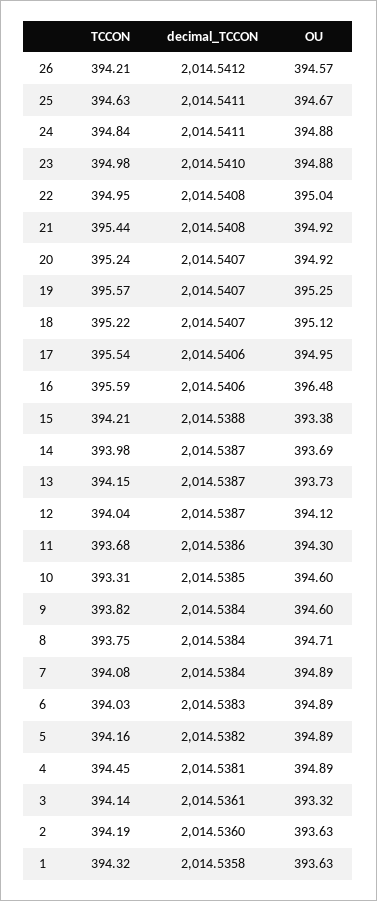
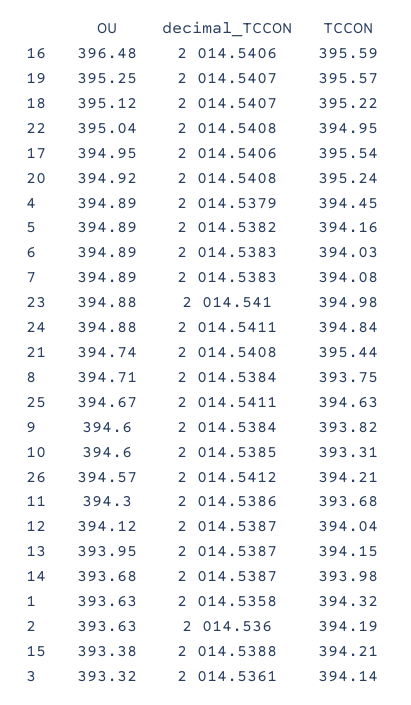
OU, 21: 394.92 -> 394.74
decimal_TCCON, 20: 2014.5407 -> 2014.5408
OU, 14: 393.69 -> 393.68
OU, 13: 393.73 -> 393.95
decimal_TCCON, 7: 2014.5384 -> 2014.5383
decimal_TCCON, 4: 2014.5381 -> 2014.5379

